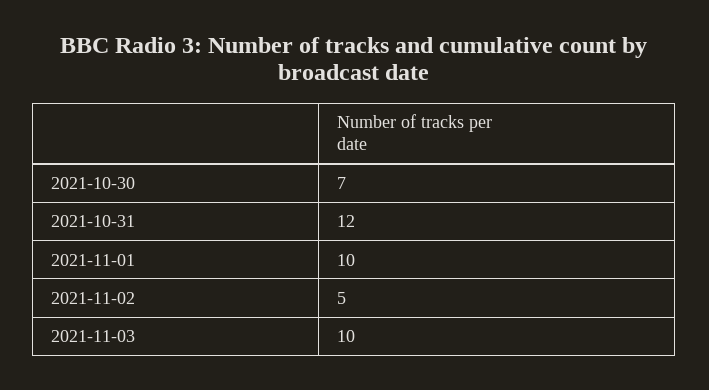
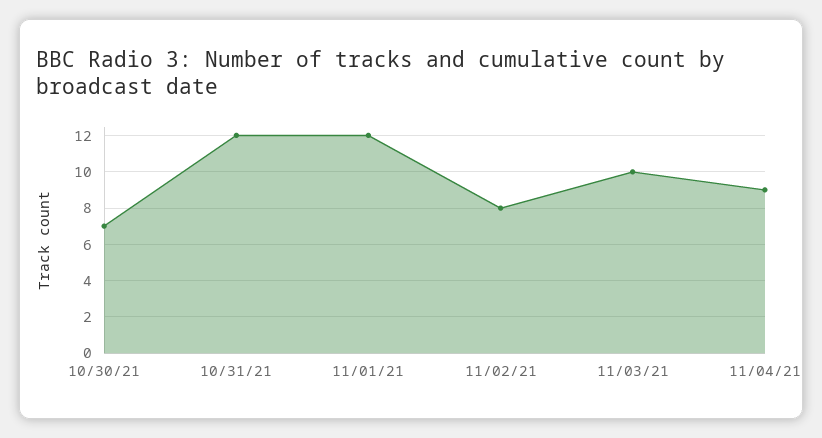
2021-11-01: 10 -> 12
2021-11-02: 5 -> 8
11/04/21: none -> 9

